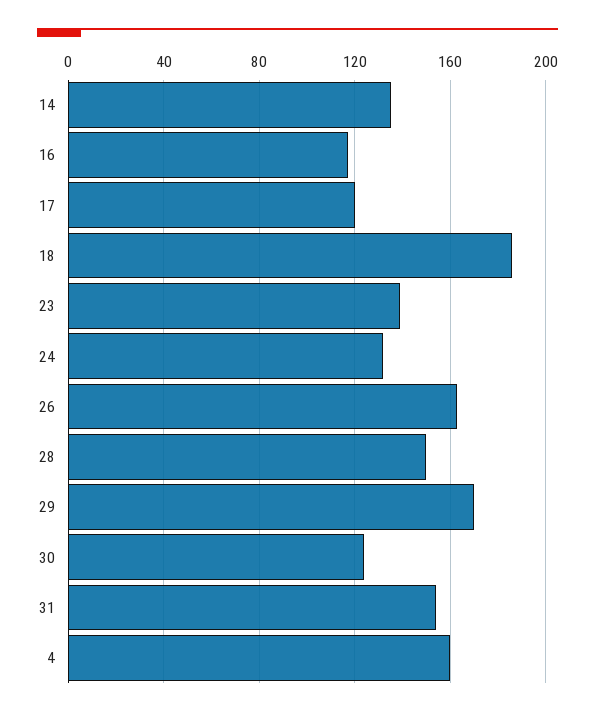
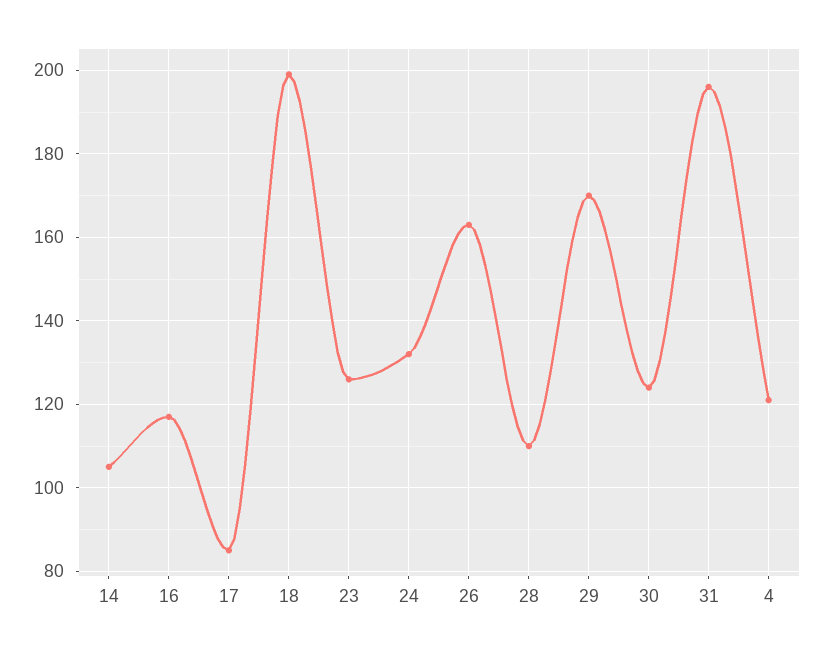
14: 135 -> 105
17: 120 -> 85
18: 185 -> 200
23: 140 -> 125
28: 150 -> 110
31: 155 -> 195
4: 160 -> 120

